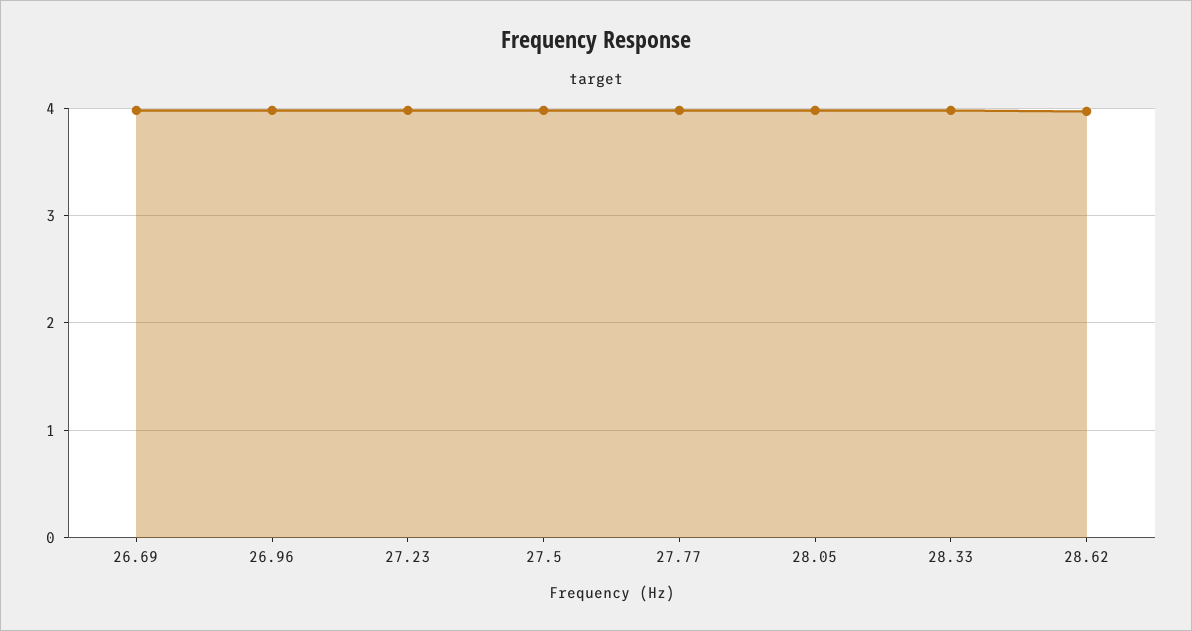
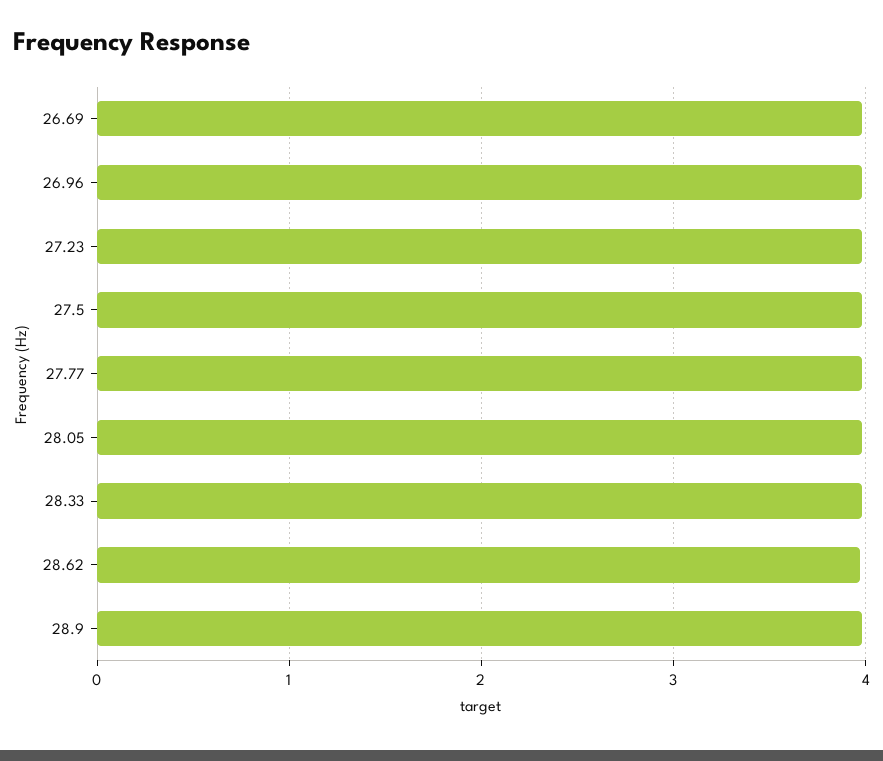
28.9: none -> 4

